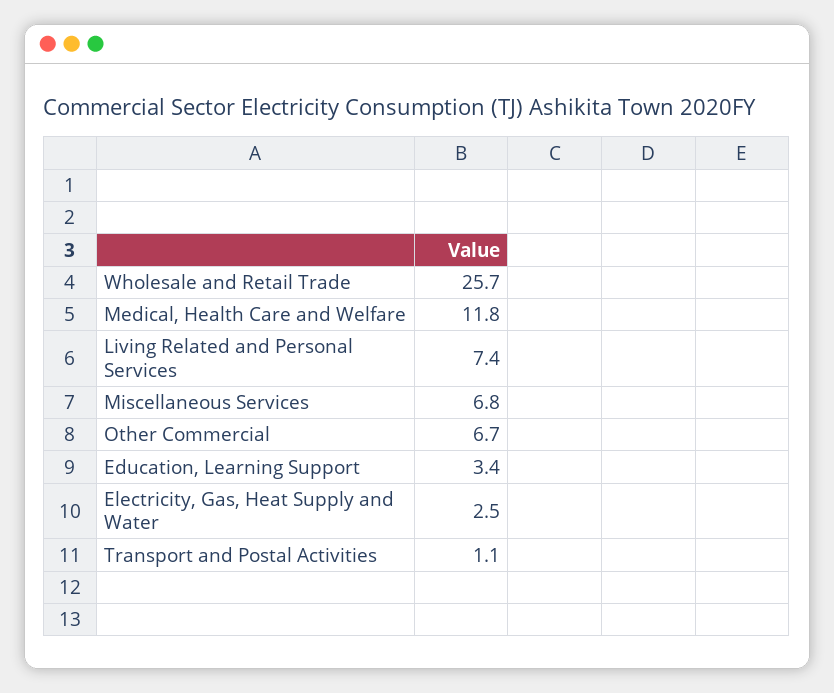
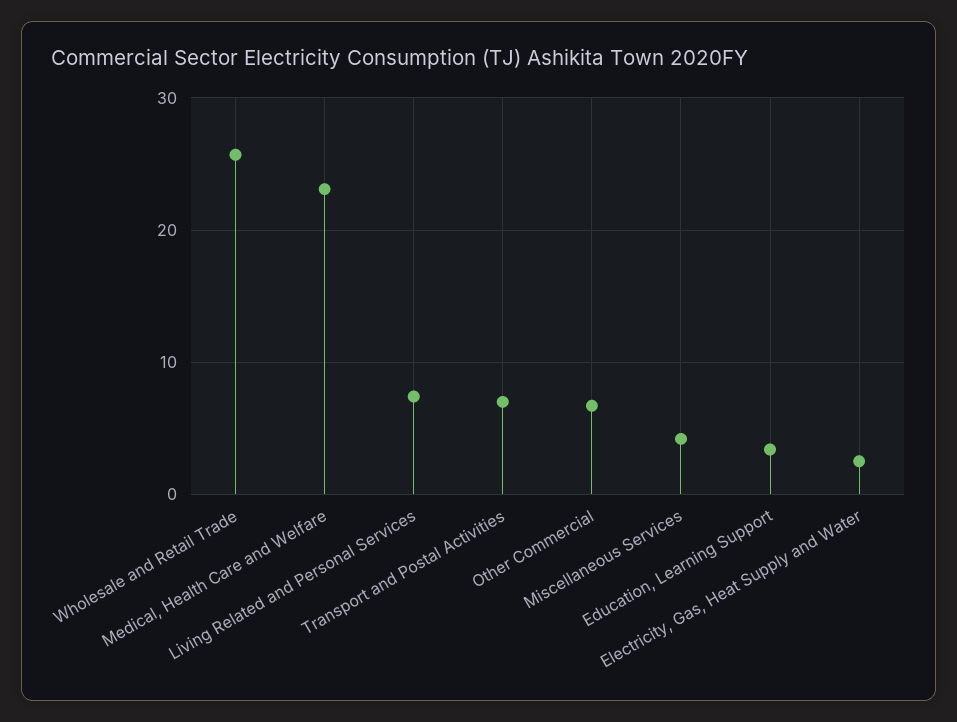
Medical, Health Care and Welfare: 11.8 -> 23
Miscellaneous Services: 6.8 -> 4
Transport and Postal Activities: 1.1 -> 7

